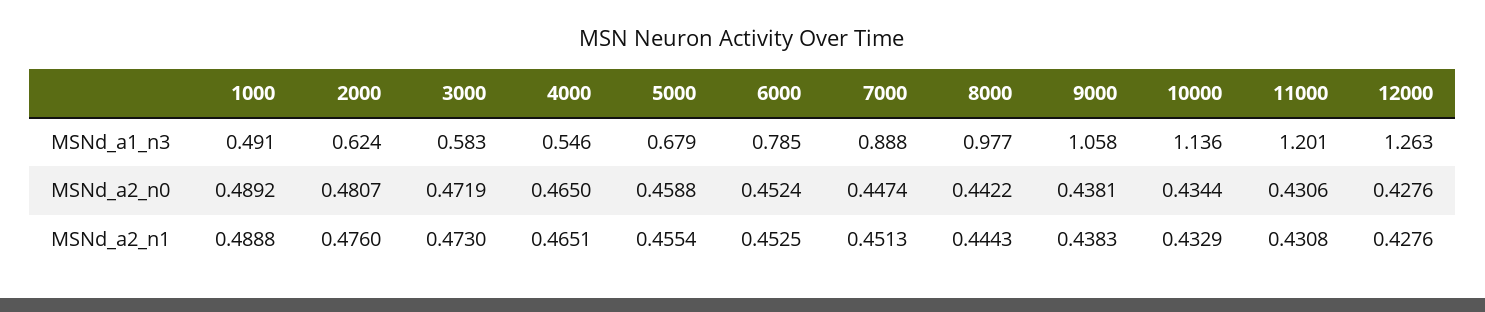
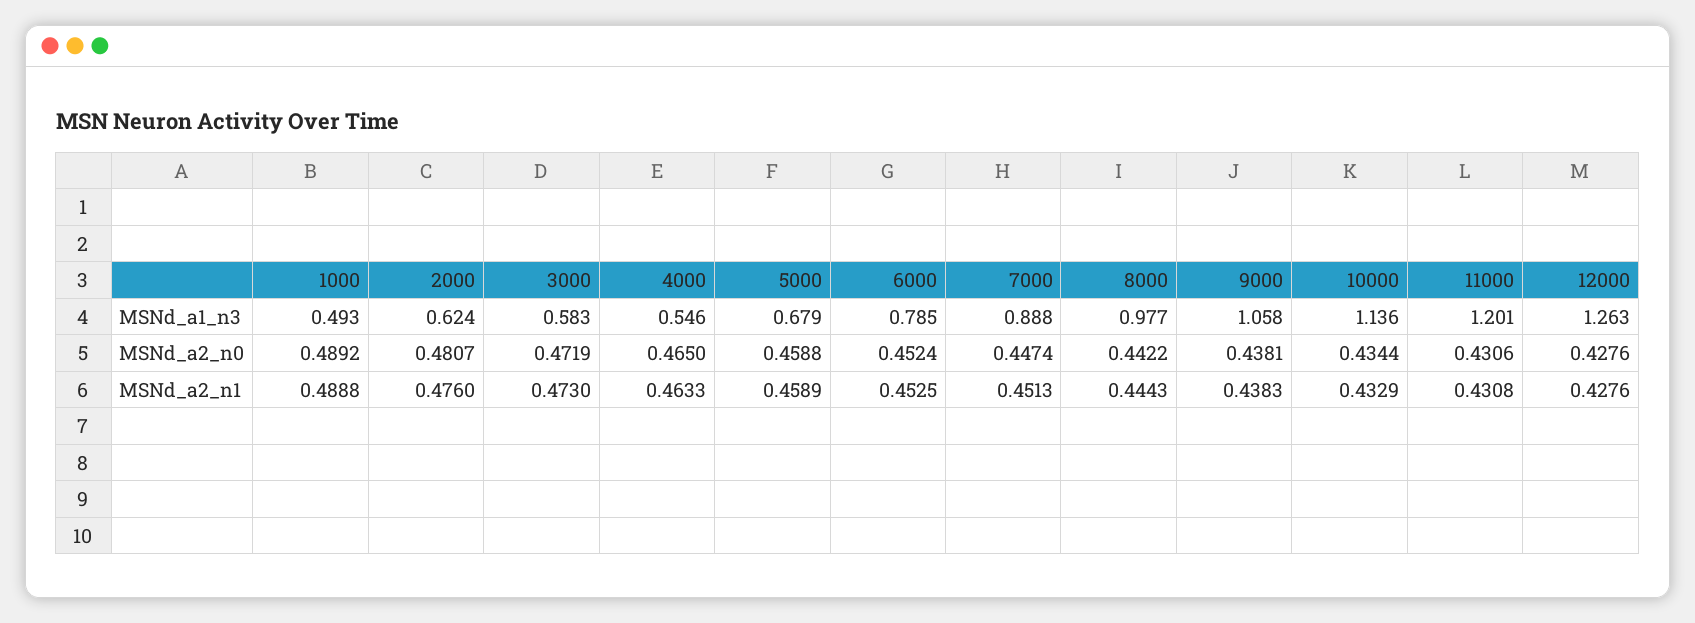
1000, MSNd_a1_n3: 0.491 -> 0.493
4000, MSNd_a2_n1: 0.4651 -> 0.4633
5000, MSNd_a2_n1: 0.4554 -> 0.4589

